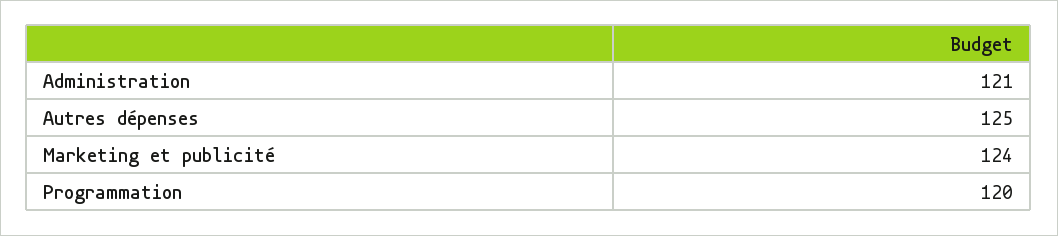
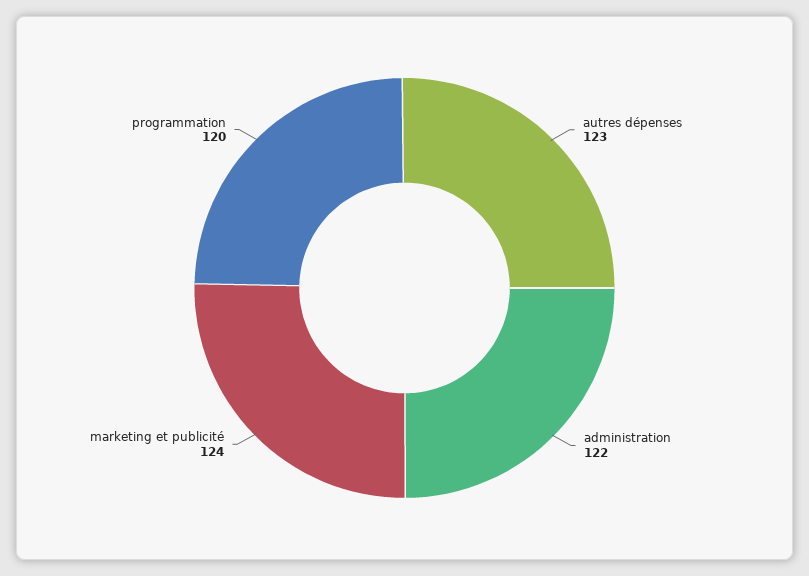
Administration: 121 -> 122
Autres dépenses: 125 -> 123

